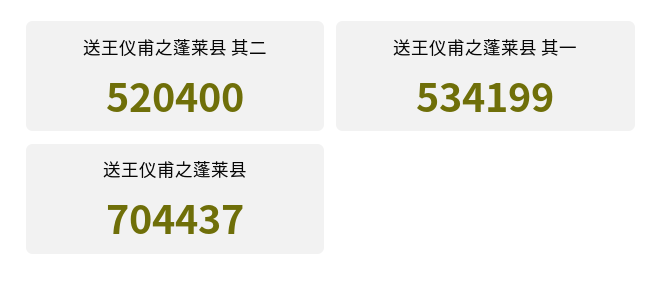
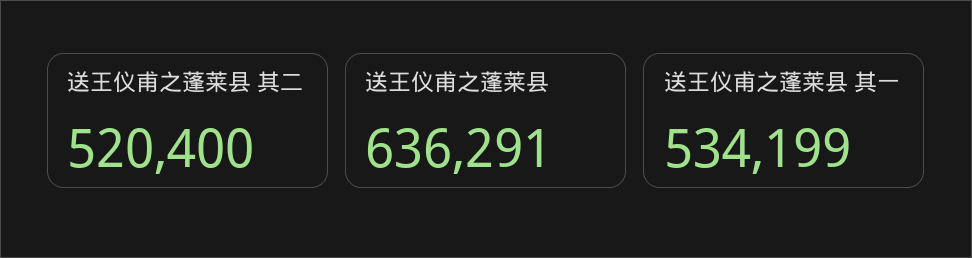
送王仪甫之蓬莱县: 704437 -> 636291

